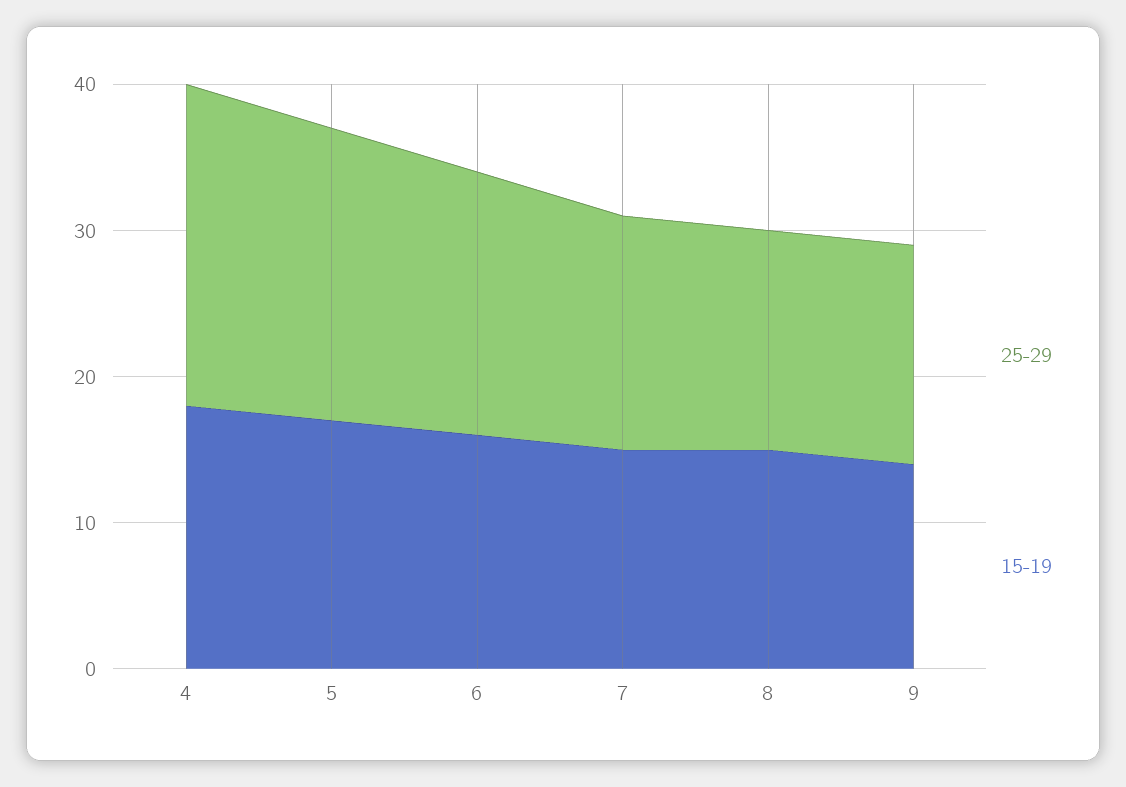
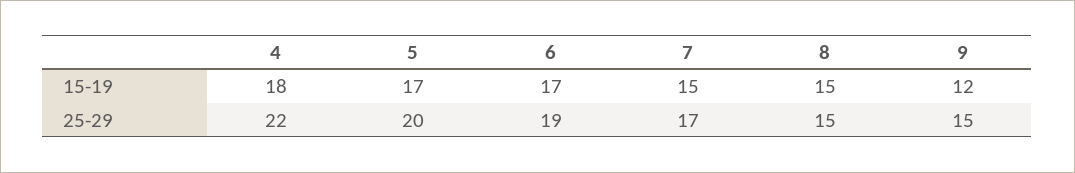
25-29, 6: 18 -> 19
15-19, 6: 16 -> 17
25-29, 7: 16 -> 17
15-19, 9: 14 -> 12

